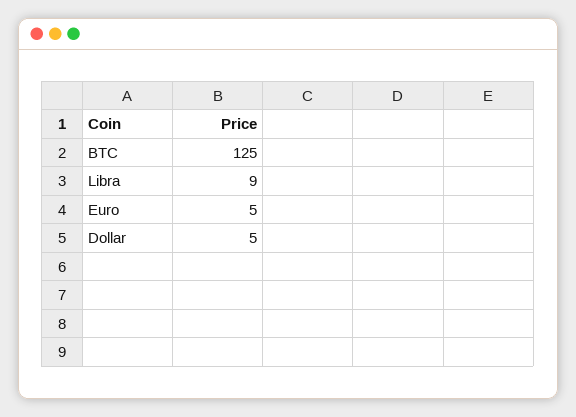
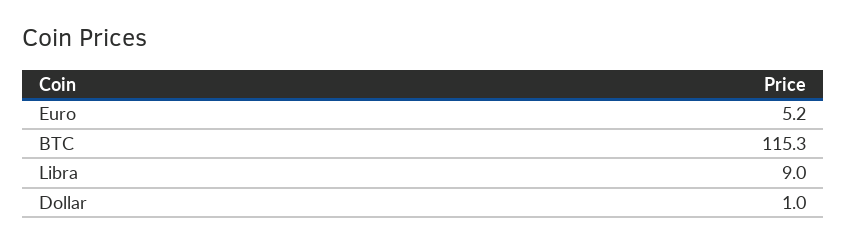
BTC: 125 -> 115.3
Dollar: 5 -> 1

